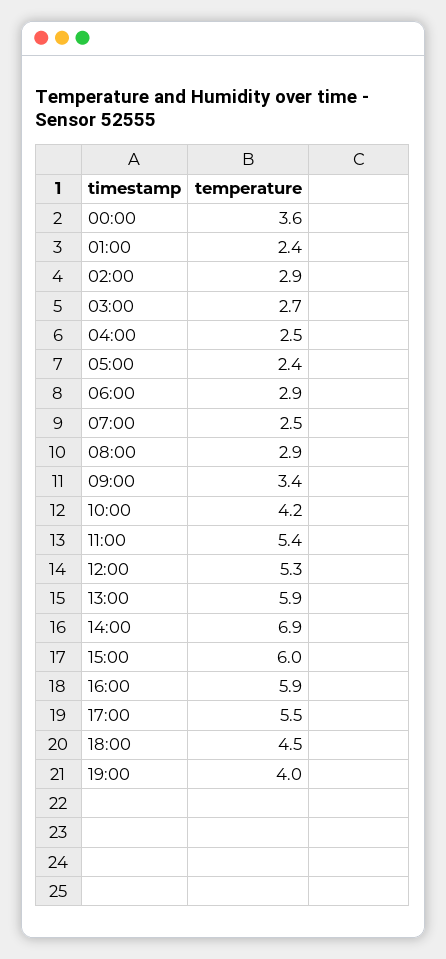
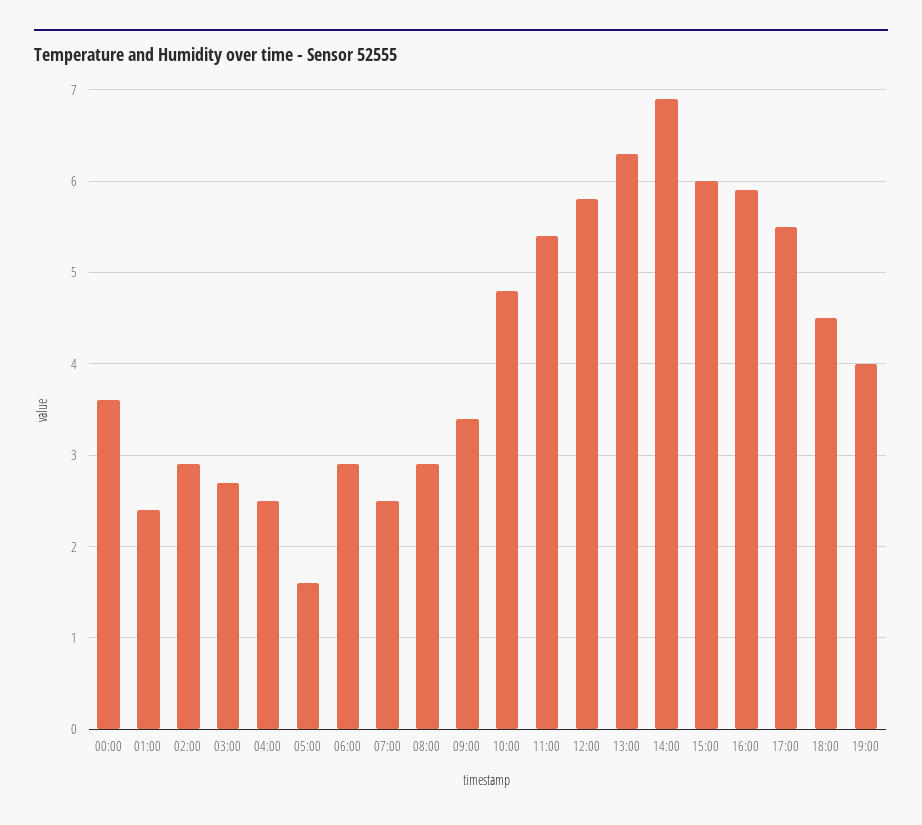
05:00: 2.4 -> 1.6
10:00: 4.2 -> 4.8
12:00: 5.3 -> 5.8
13:00: 5.9 -> 6.3

